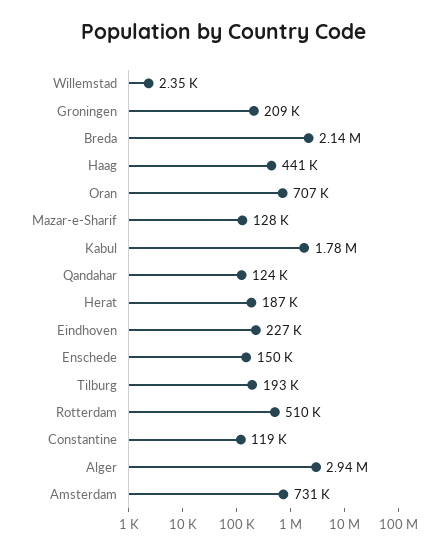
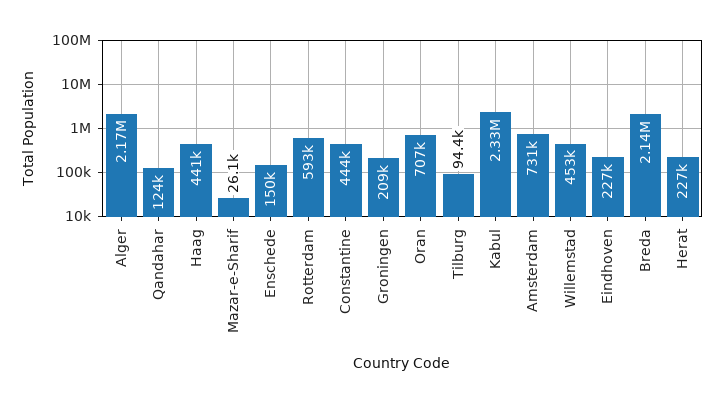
Willemstad: 2350 -> 453000
Mazar-e-Sharif: 128000 -> 26100
Kabul: 1780000 -> 2330000
Herat: 187000 -> 227000
Tilburg: 193000 -> 94400
Rotterdam: 510000 -> 593000
Constantine: 119000 -> 444000
Alger: 2940000 -> 2170000

